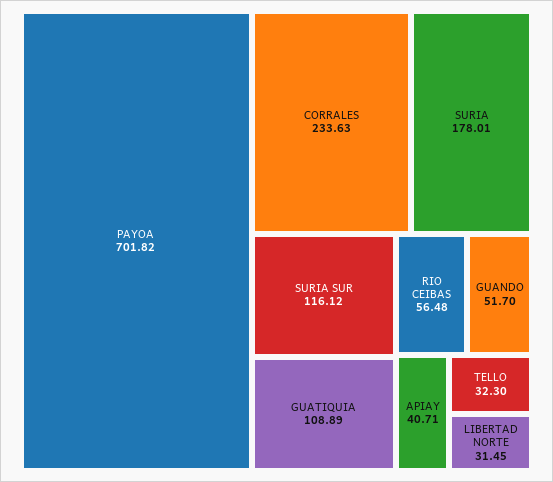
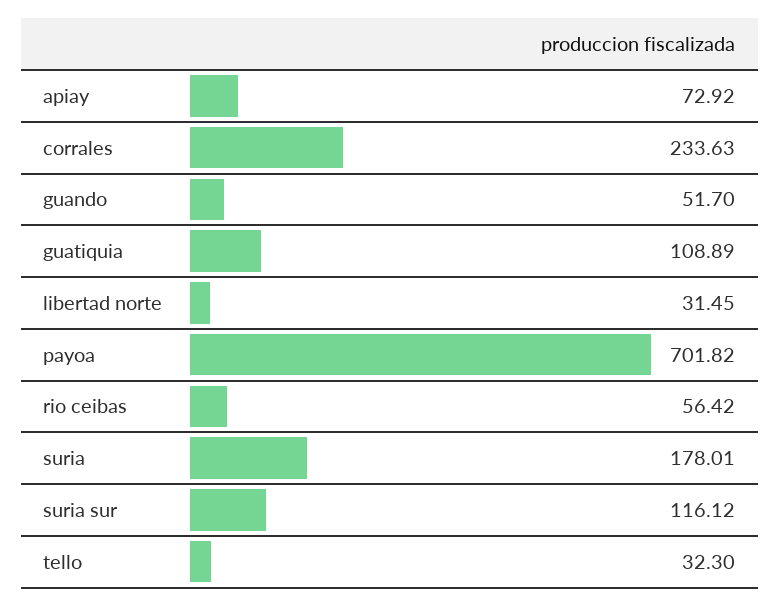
RIO CEIBAS: 56.48 -> 56.42
APIAY: 40.71 -> 72.92

